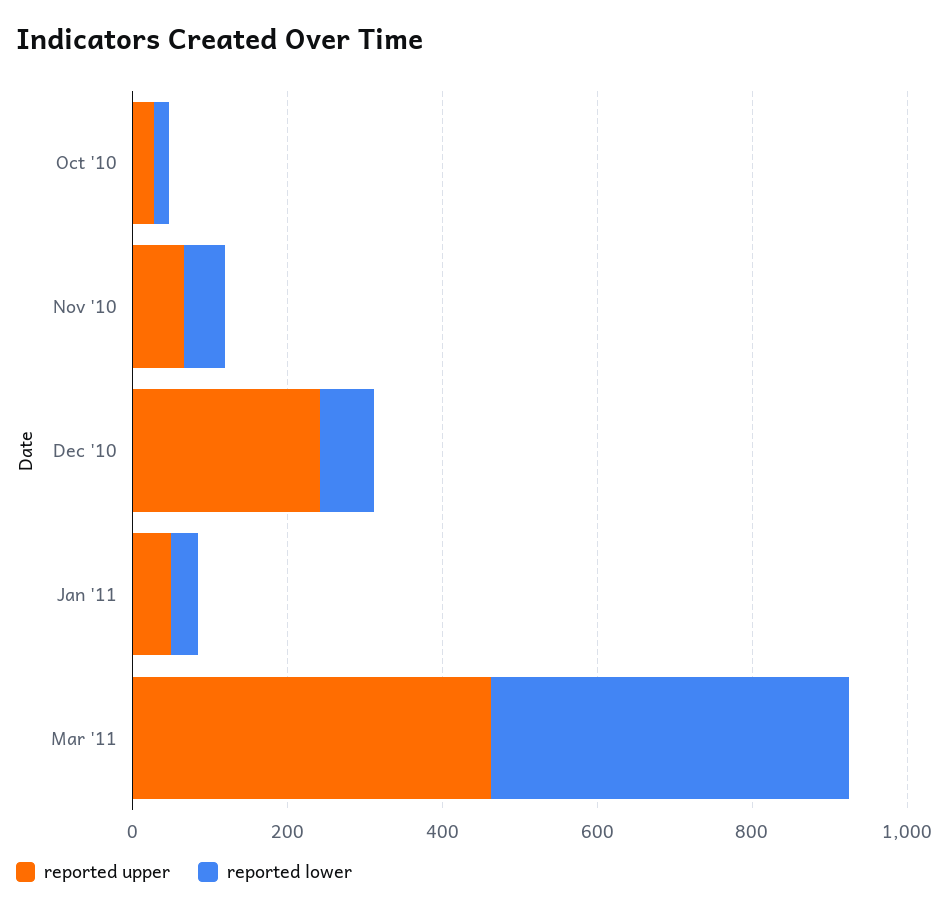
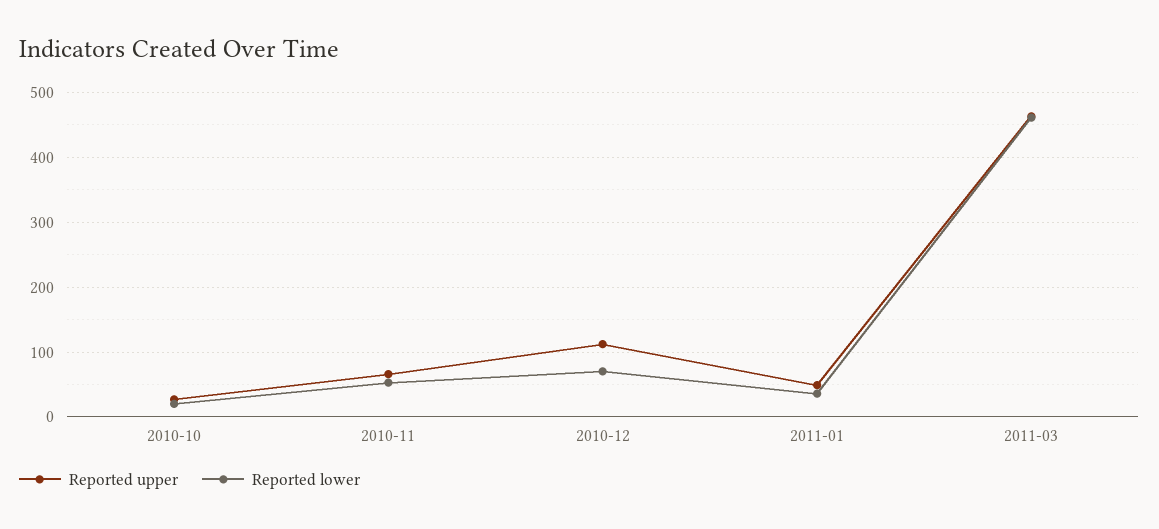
reported upper, Dec '10: 250 -> 110

